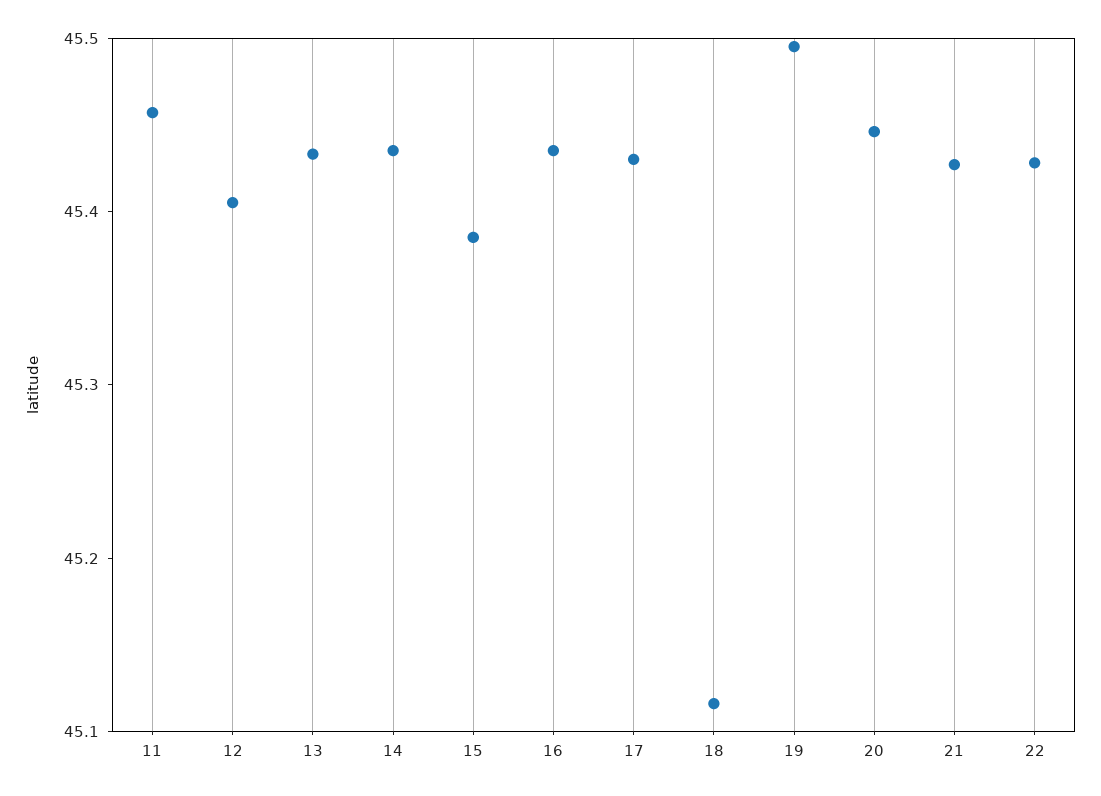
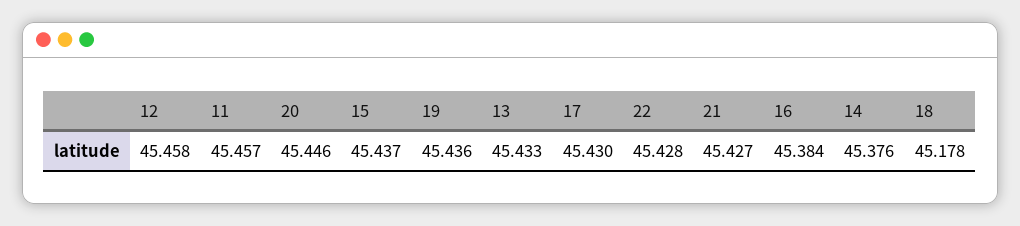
12: 45.4 -> 45.458
14: 45.44 -> 45.376
15: 45.38 -> 45.437
16: 45.44 -> 45.384
18: 45.12 -> 45.178
19: 45.5 -> 45.436

